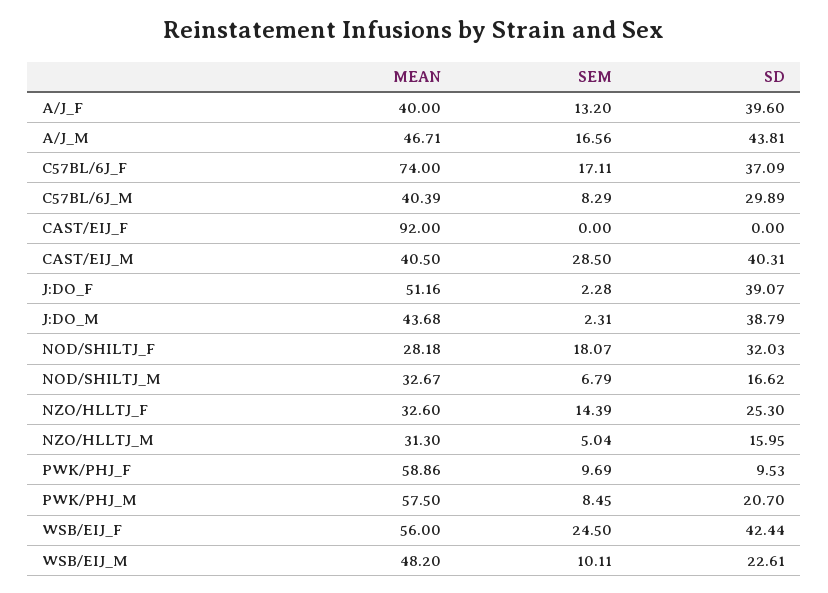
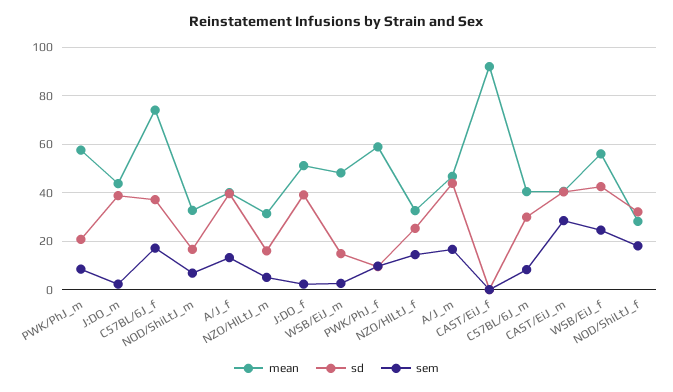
SEM, WSB/EIJ_M: 10.11 -> 2.5
SD, WSB/EIJ_M: 22.61 -> 15

